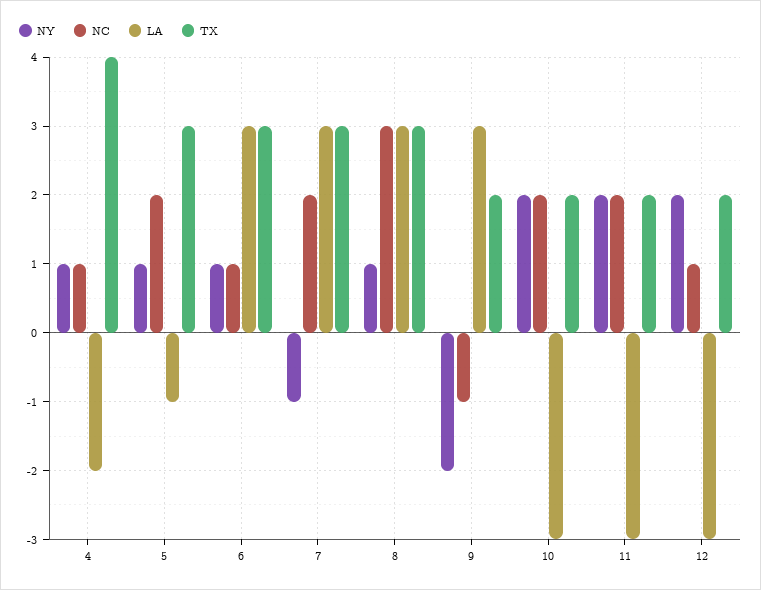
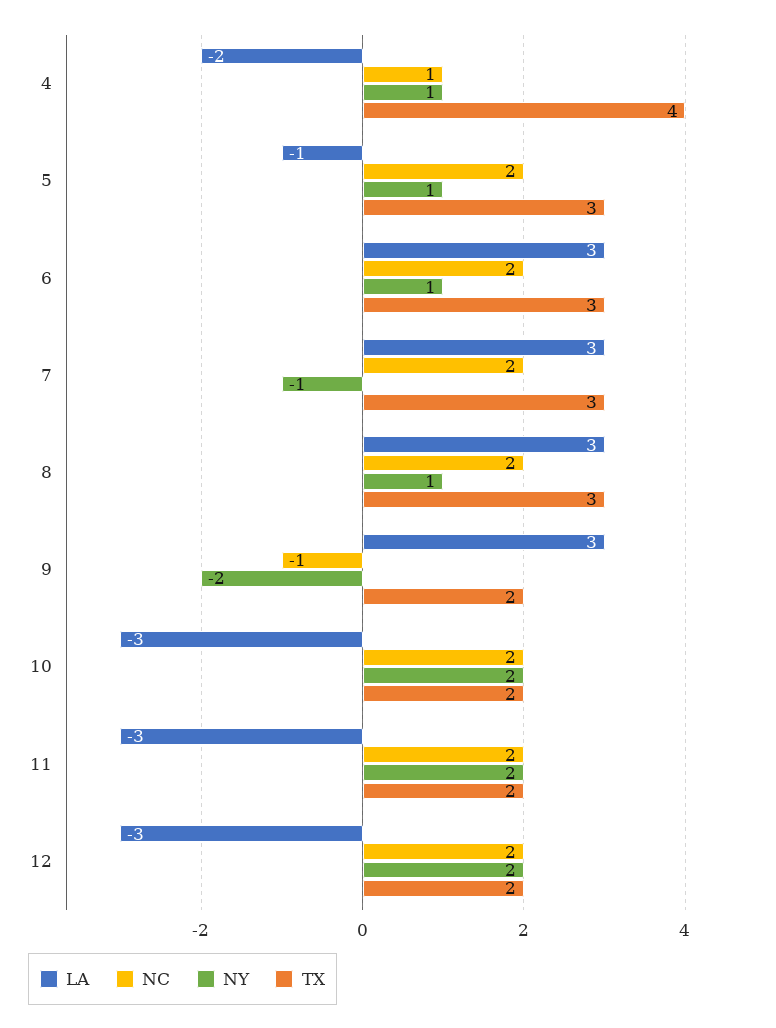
NC, 6: 1 -> 2
NC, 8: 3 -> 2
NC, 12: 1 -> 2

